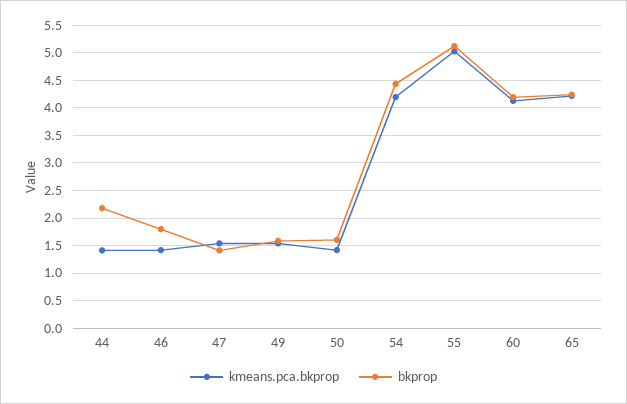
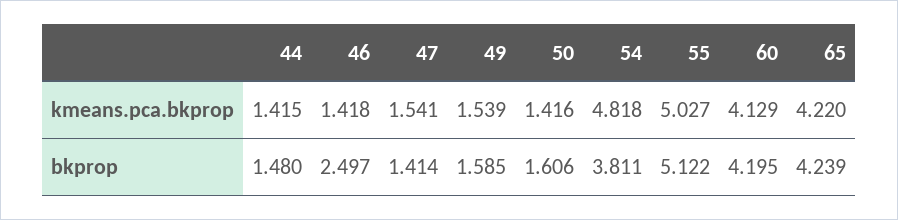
bkprop, 44: 2.25 -> 1.48
bkprop, 46: 1.75 -> 2.497
kmeans.pca.bkprop, 54: 4.25 -> 4.818
bkprop, 54: 4.5 -> 3.811

